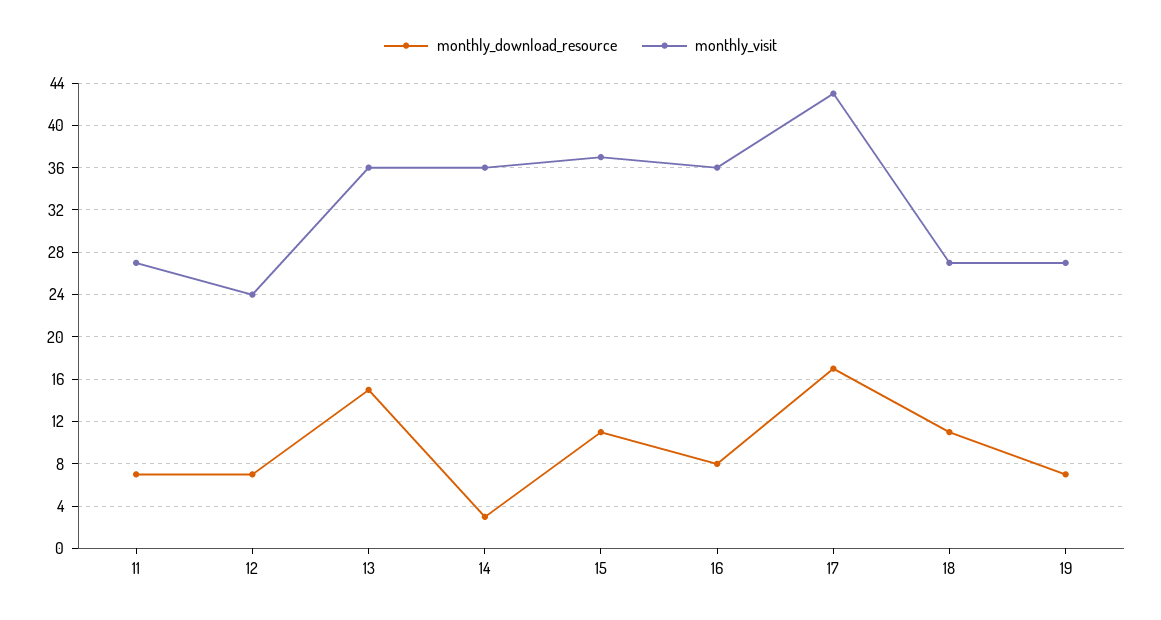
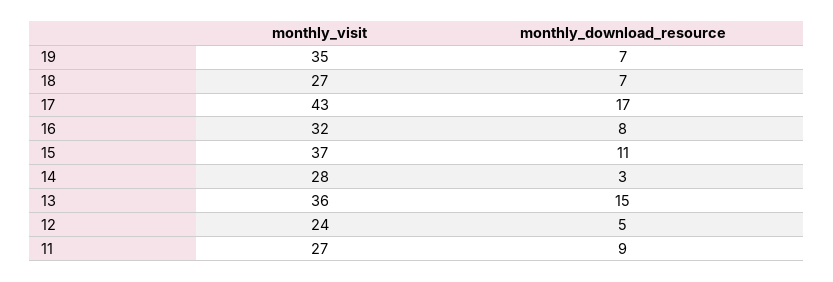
monthly_download_resource, 11: 7 -> 9
monthly_download_resource, 12: 7 -> 5
monthly_visit, 14: 36 -> 28
monthly_visit, 16: 36 -> 32
monthly_download_resource, 18: 11 -> 7
monthly_visit, 19: 27 -> 35

